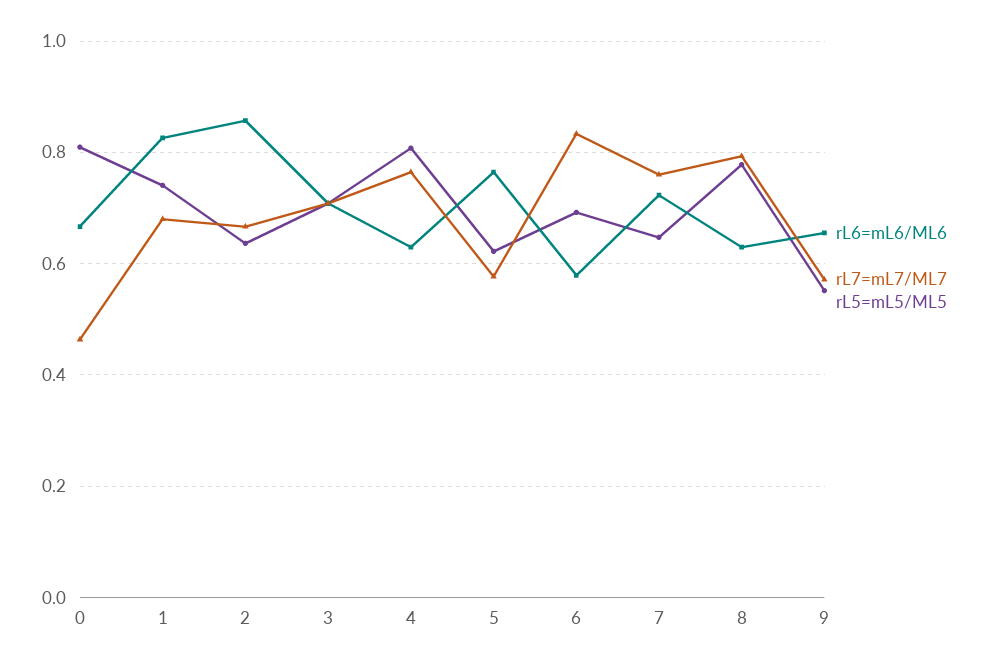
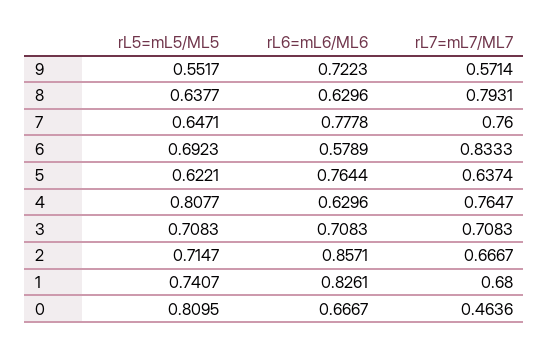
rL5=mL5/ML5, 2: 0.64 -> 0.7147
rL7=mL7/ML7, 5: 0.58 -> 0.6374
rL6=mL6/ML6, 7: 0.72 -> 0.7778
rL5=mL5/ML5, 8: 0.78 -> 0.6377
rL6=mL6/ML6, 9: 0.66 -> 0.7223

